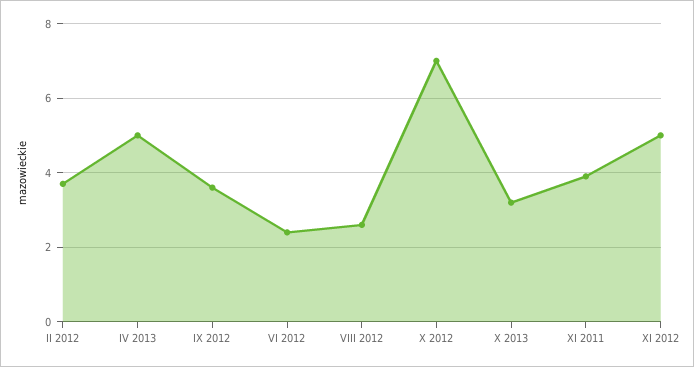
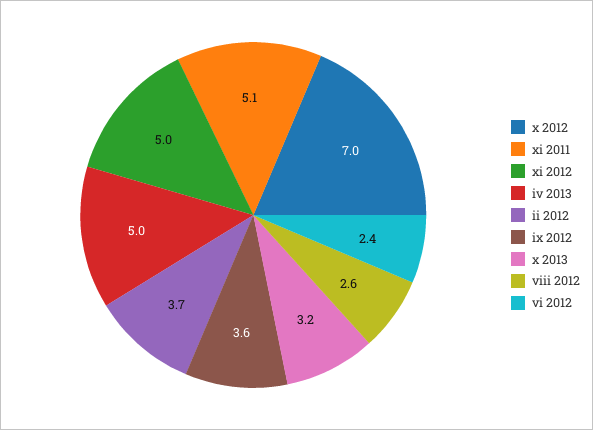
XI 2011: 4 -> 5.1

